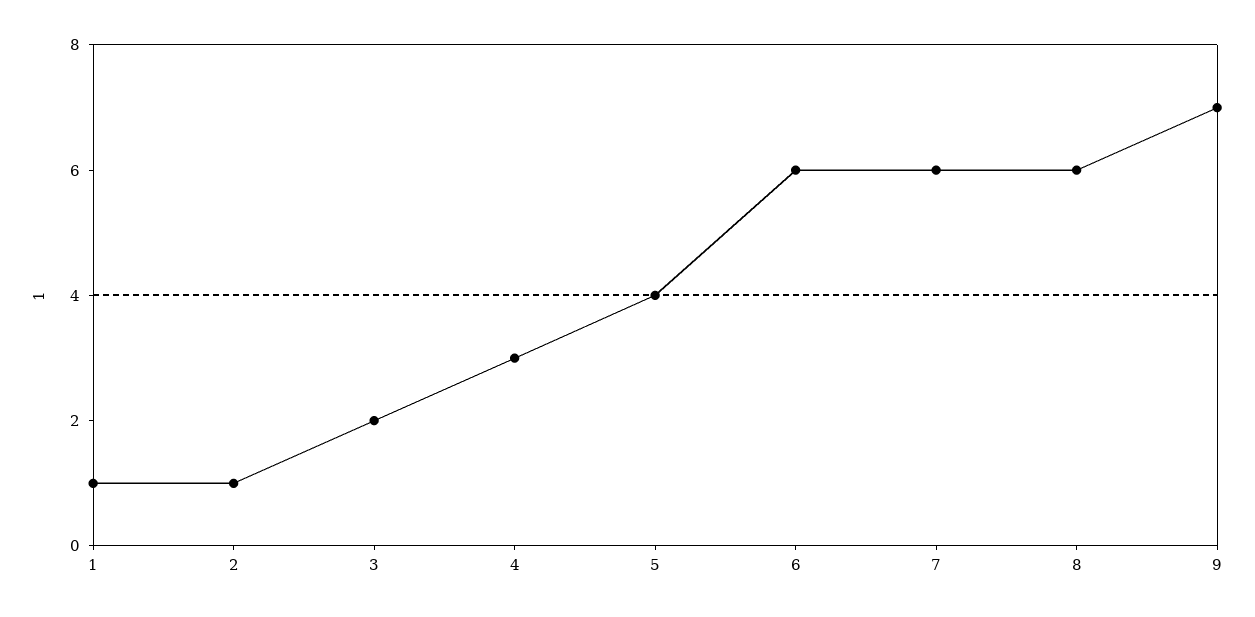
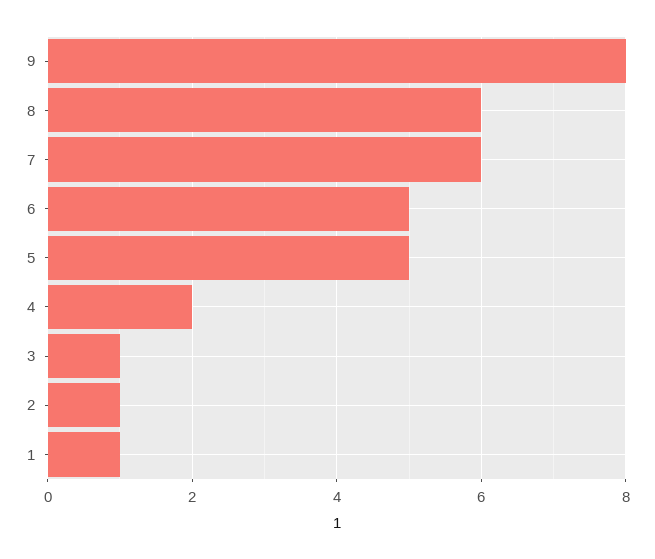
3: 2 -> 1
4: 3 -> 2
5: 4 -> 5
6: 6 -> 5
9: 7 -> 8

